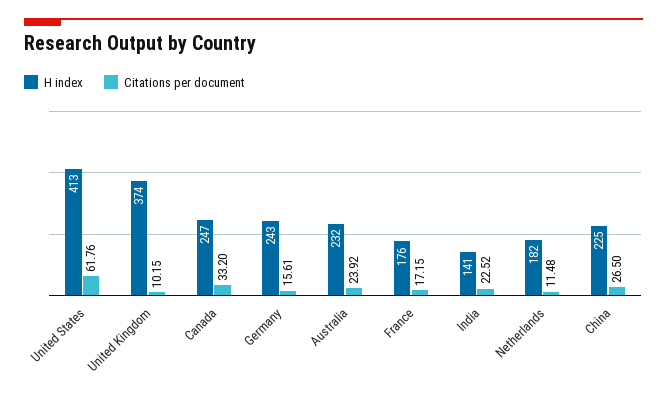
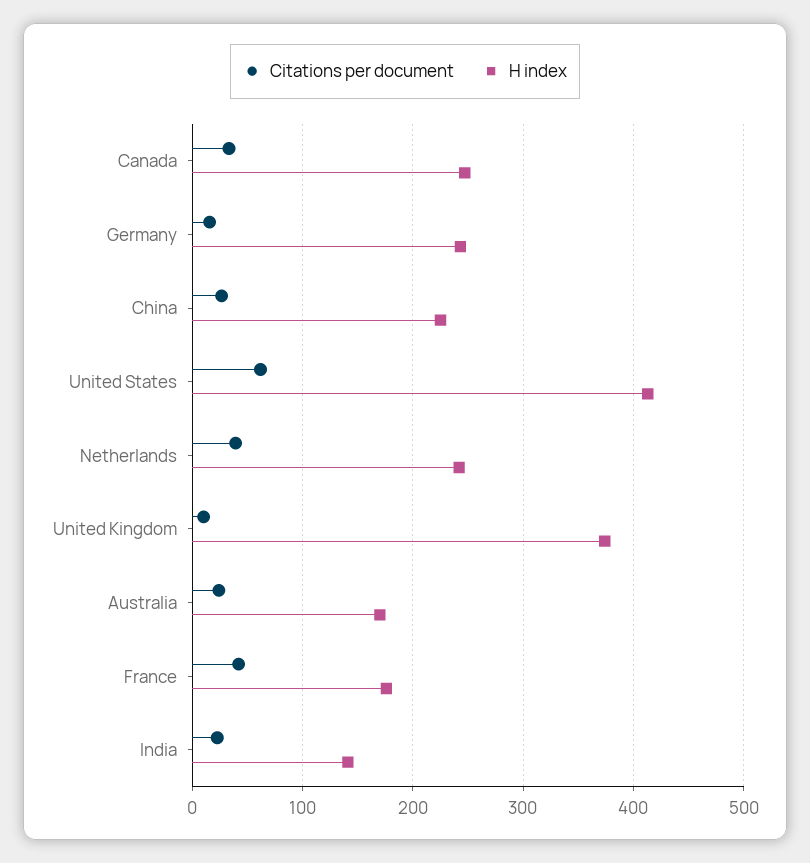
H index, Australia: 232 -> 170
Citations per document, France: 17.15 -> 40
H index, Netherlands: 182 -> 240
Citations per document, Netherlands: 11.48 -> 40

